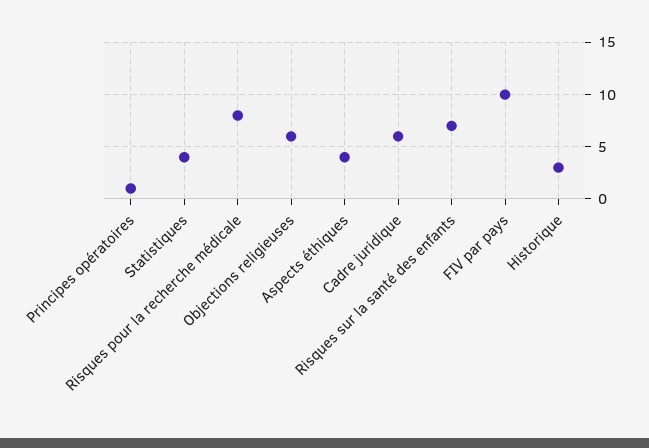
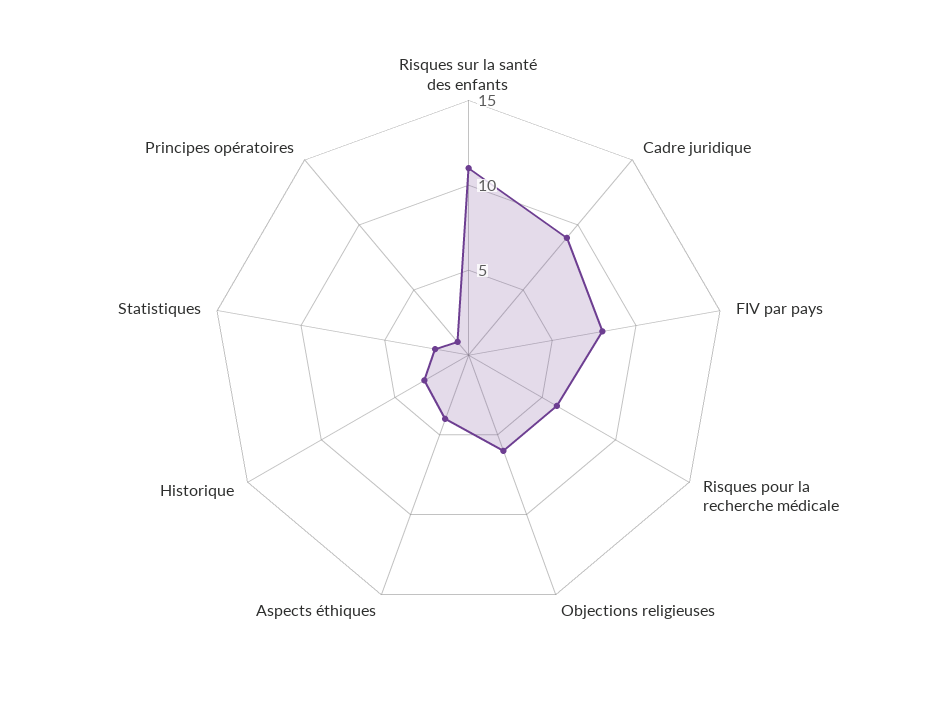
Statistiques: 4 -> 2
Risques pour la recherche médicale: 8 -> 6
Cadre juridique: 6 -> 9
Risques sur la santé des enfants: 7 -> 11
FIV par pays: 10 -> 8

